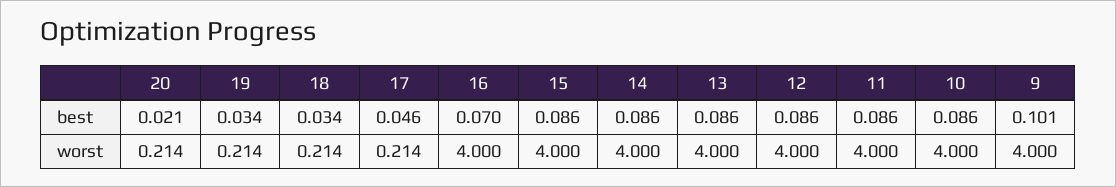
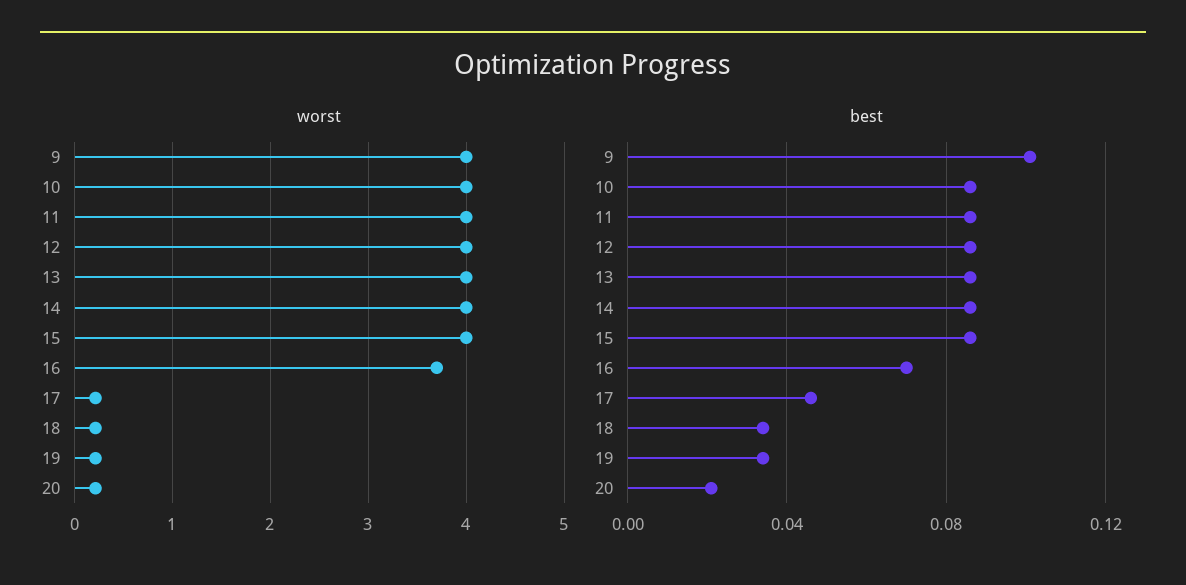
worst, 16: 4 -> 3.7

